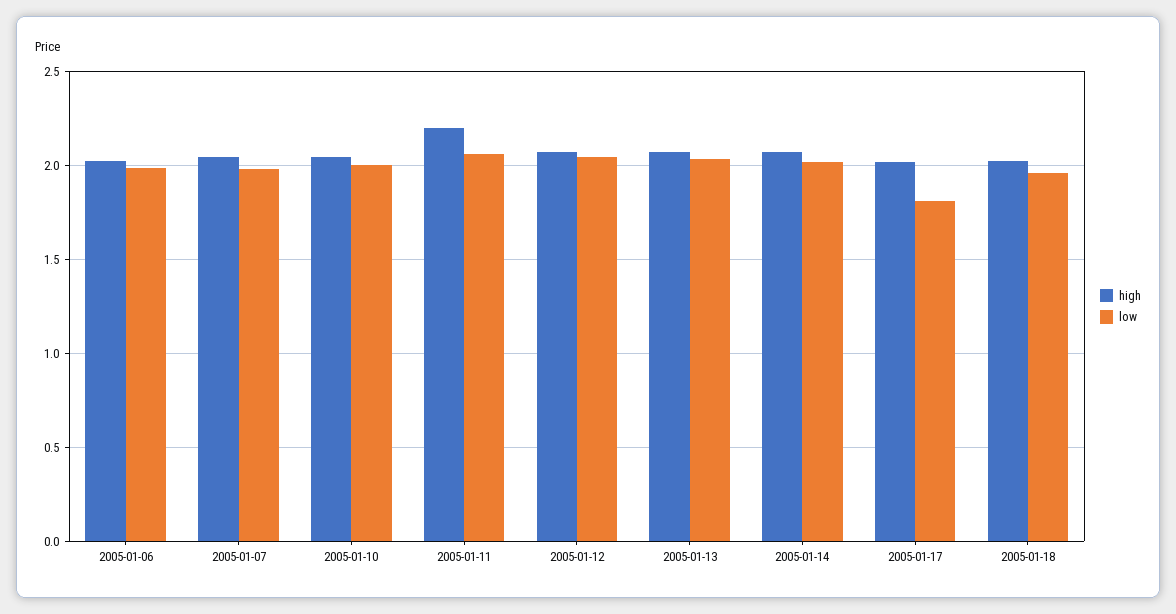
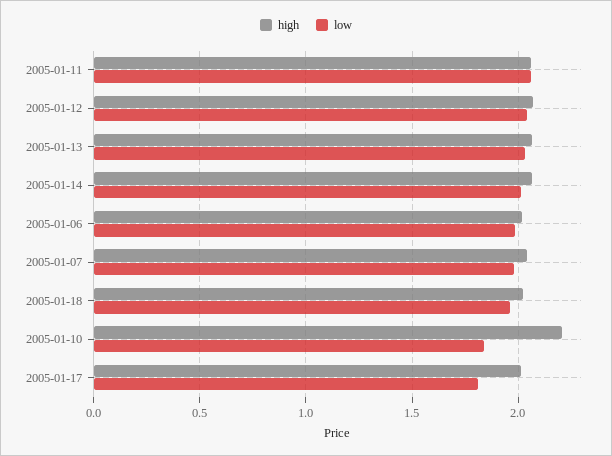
high, 2005-01-10: 2.05 -> 2.2
low, 2005-01-10: 2 -> 1.85
high, 2005-01-11: 2.2 -> 2.05

